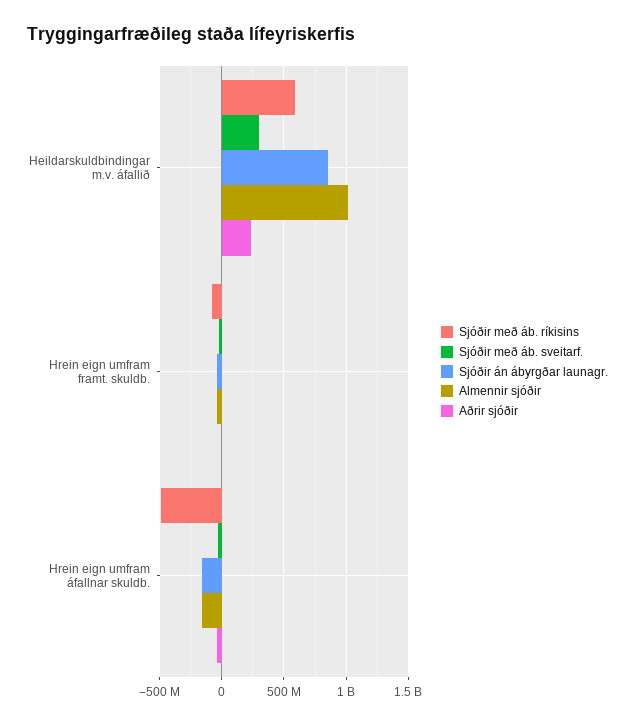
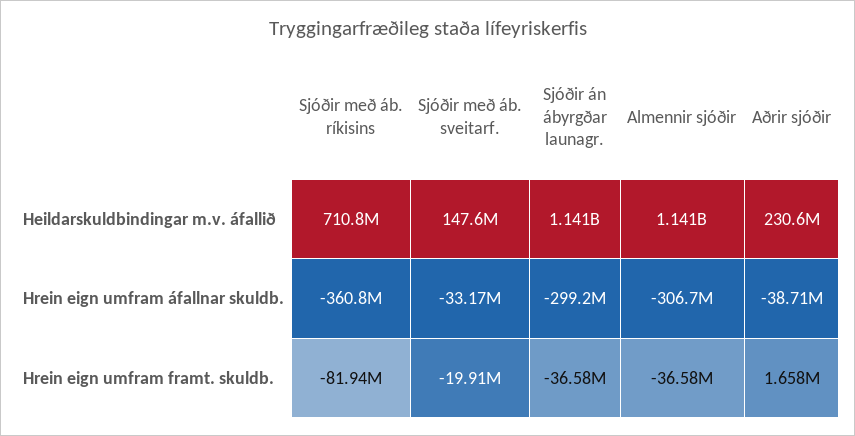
Sjóðir með áb. ríkisins, Heildarskuldbindingar m.v. áfallið: 600000000 -> 710800000
Sjóðir með áb. sveitarf., Heildarskuldbindingar m.v. áfallið: 300000000 -> 147600000
Sjóðir án ábyrgðar launagr., Heildarskuldbindingar m.v. áfallið: 850000000 -> 1141000000
Almennir sjóðir, Heildarskuldbindingar m.v. áfallið: 1000000000 -> 1141000000
Sjóðir með áb. ríkisins, Hrein eign umfram áfallnar skuldb.: -500000000 -> -360800000
Sjóðir án ábyrgðar launagr., Hrein eign umfram áfallnar skuldb.: -150000000 -> -299200000
Almennir sjóðir, Hrein eign umfram áfallnar skuldb.: -150000000 -> -306700000

